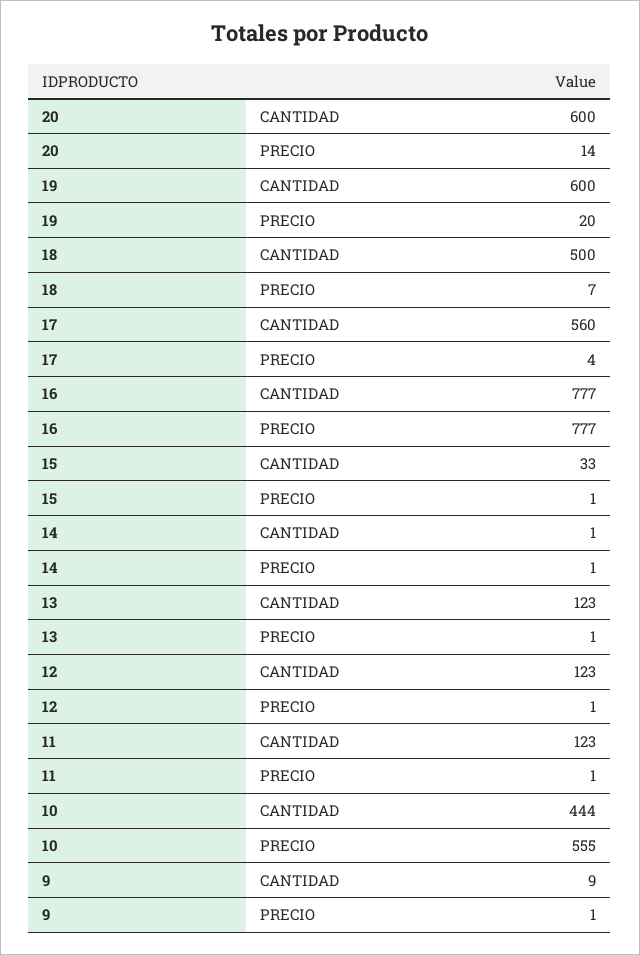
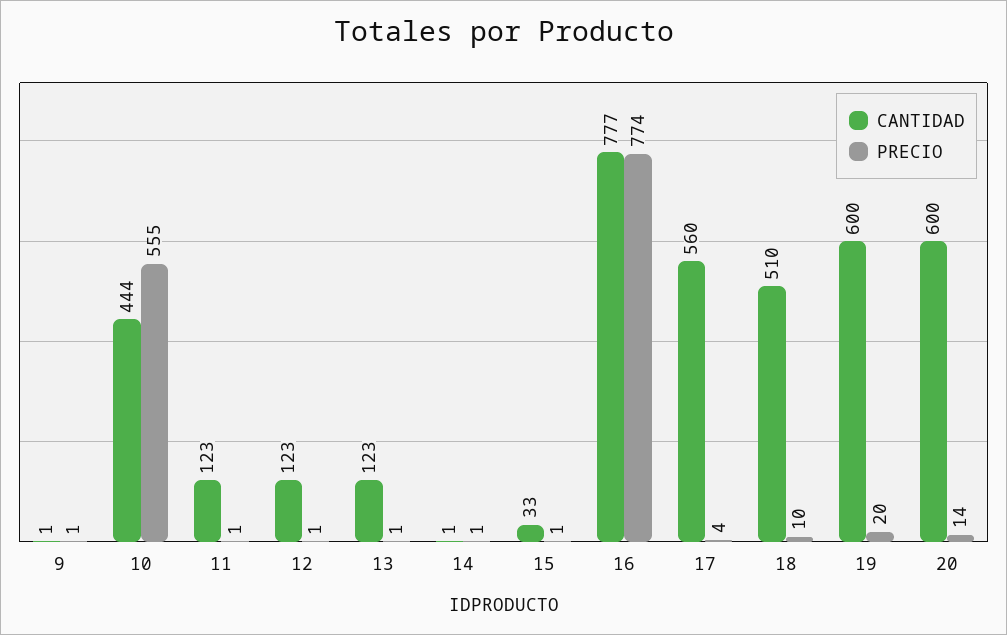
CANTIDAD, 18: 500 -> 510
PRECIO, 18: 7 -> 10
PRECIO, 16: 777 -> 774
CANTIDAD, 9: 9 -> 1

